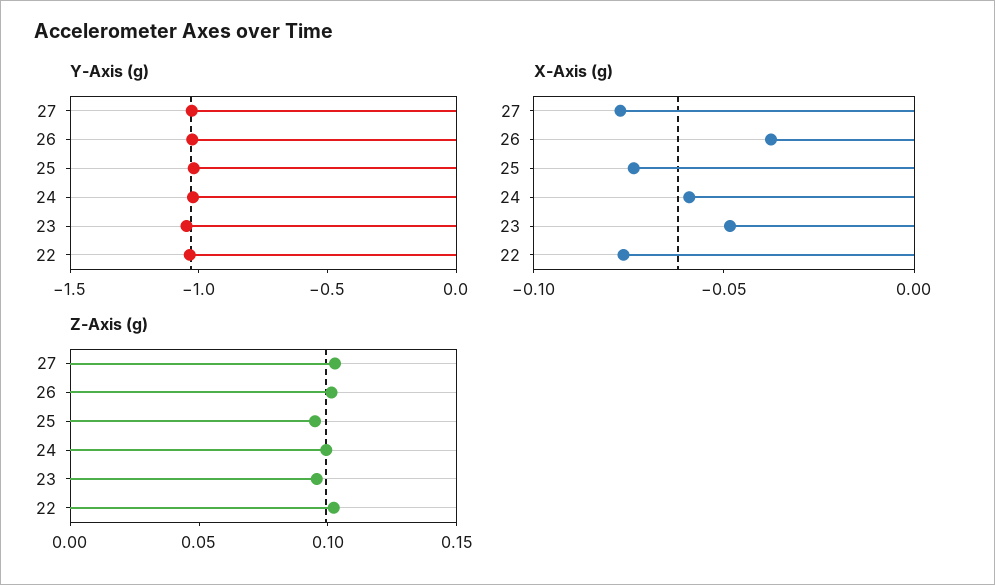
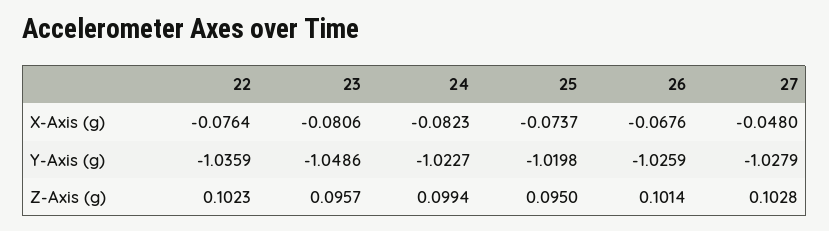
X-Axis (g), 27: -0.08 -> -0.048
X-Axis (g), 26: -0.04 -> -0.0676
X-Axis (g), 24: -0.06 -> -0.0823
X-Axis (g), 23: -0.05 -> -0.0806

